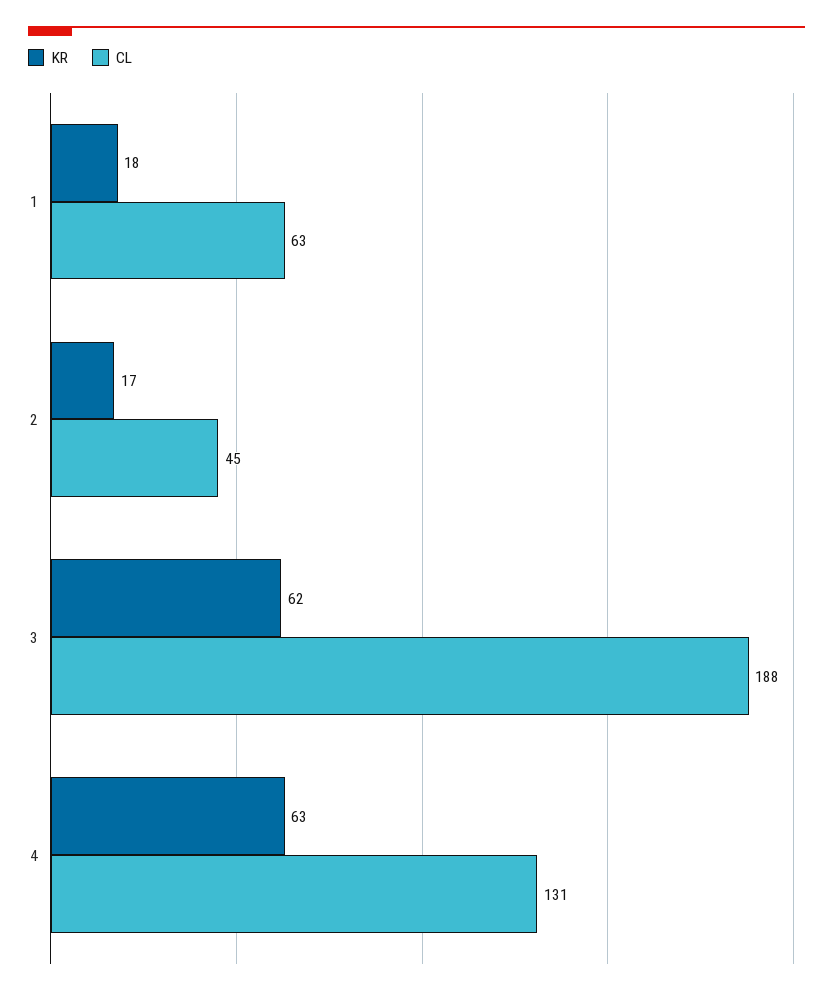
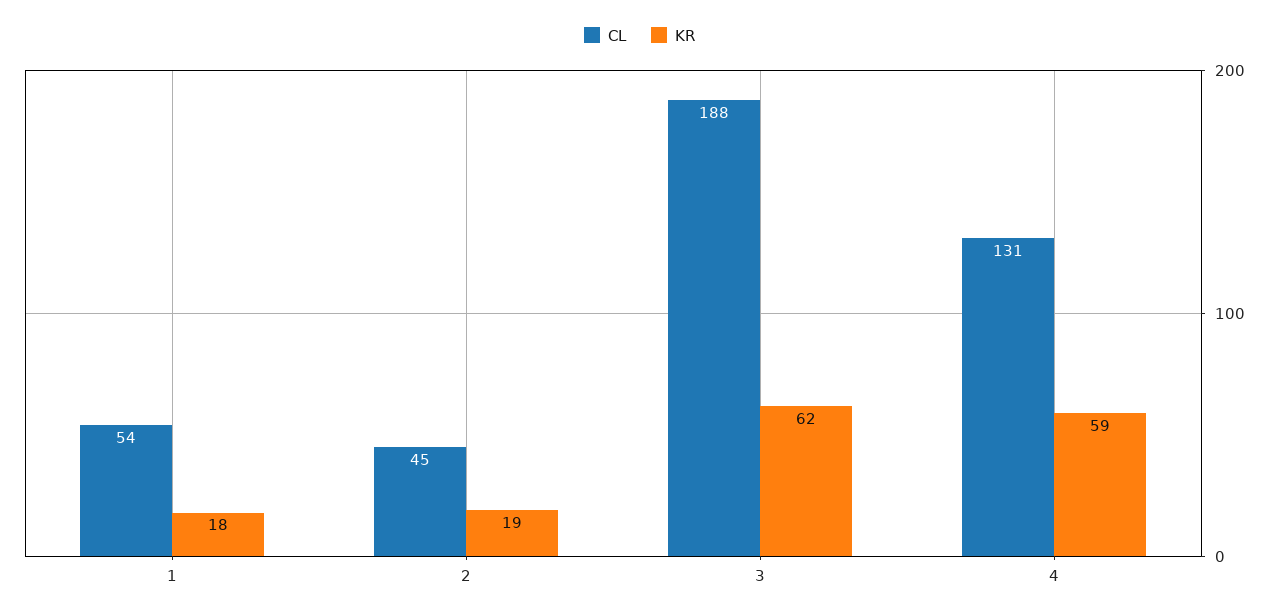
CL, 1: 63 -> 54
KR, 2: 17 -> 19
KR, 4: 63 -> 59

